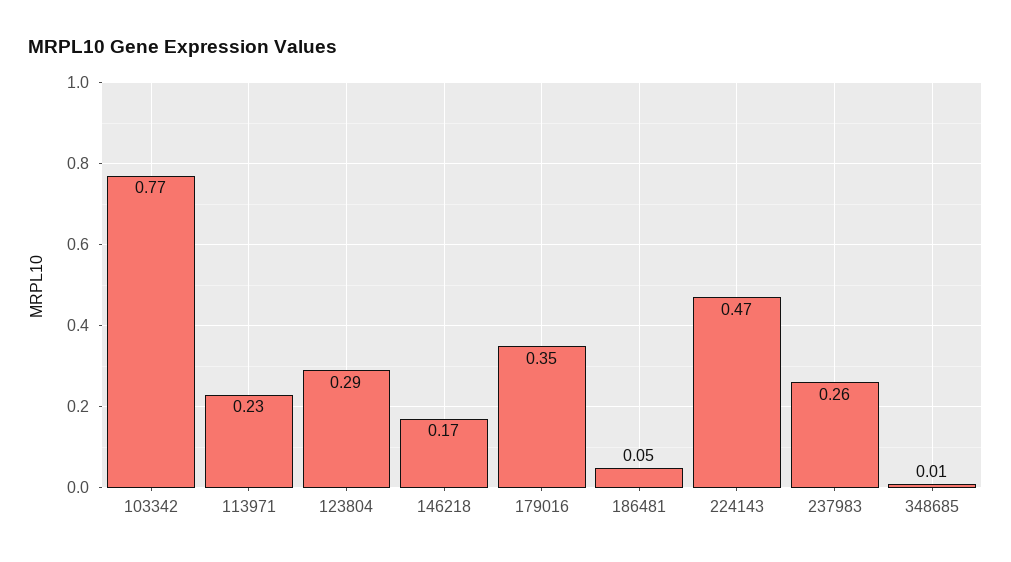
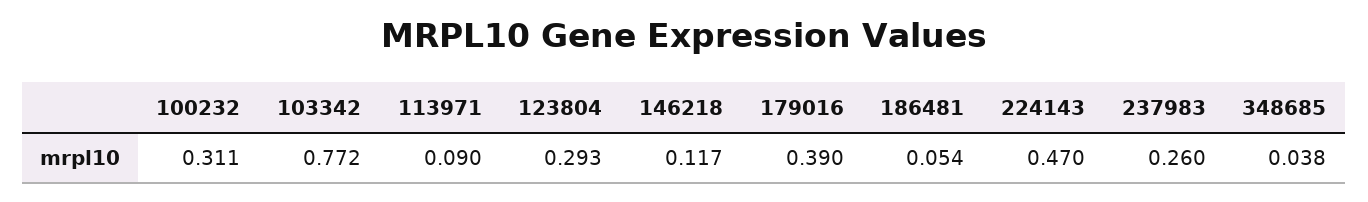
113971: 0.23 -> 0.09
146218: 0.17 -> 0.117
179016: 0.35 -> 0.39
348685: 0.01 -> 0.038
100232: none -> 0.311

